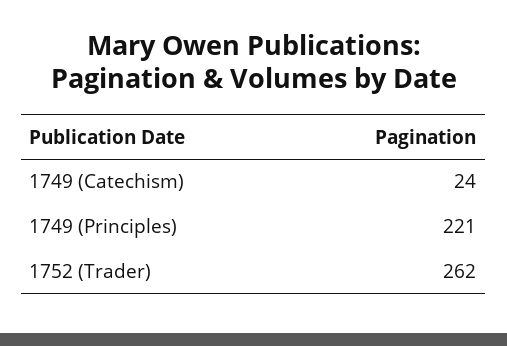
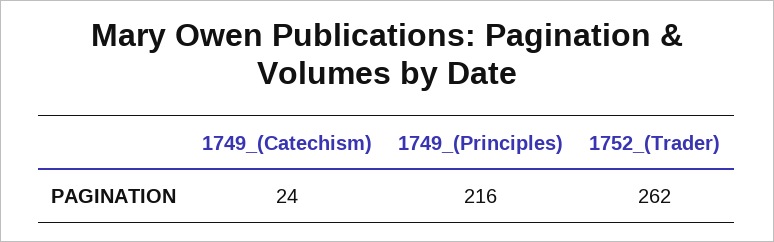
1749 (Principles): 221 -> 216

